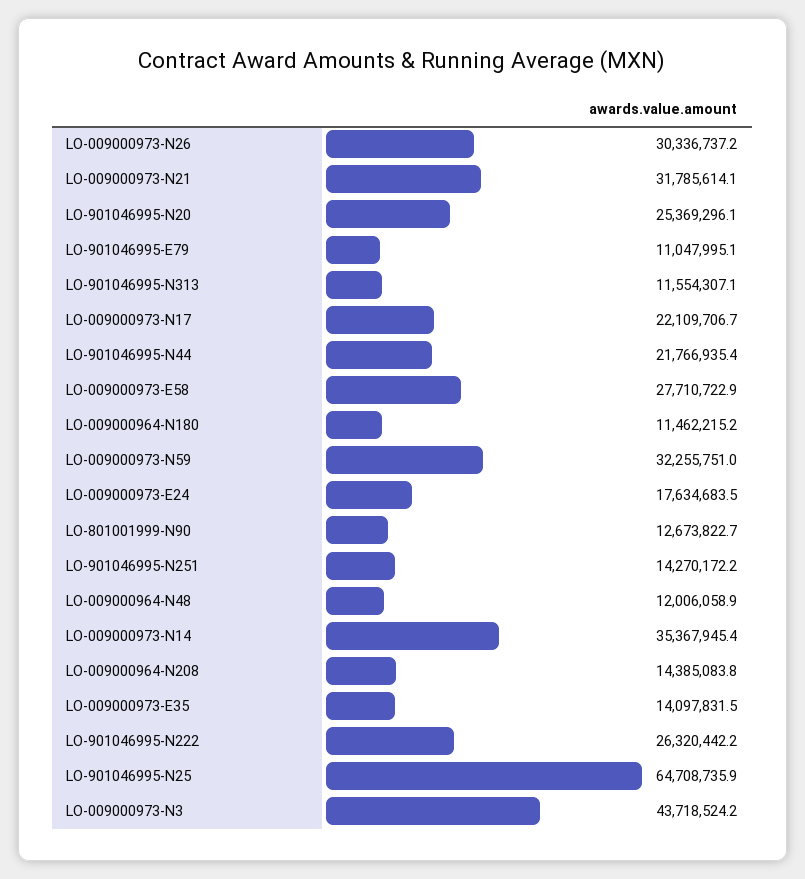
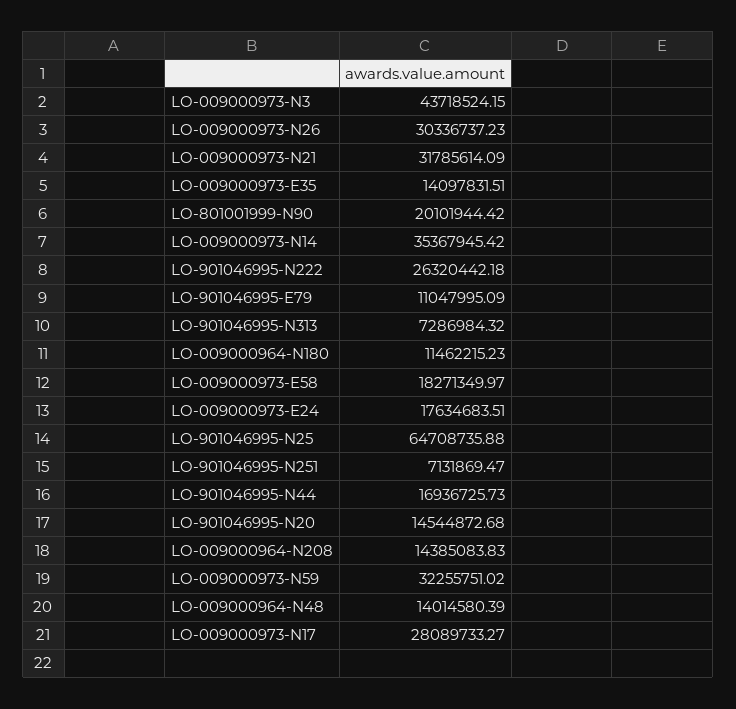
LO-901046995-N20: 25369296.1 -> 14544872.68
LO-901046995-N313: 11554307.1 -> 7286984.32
LO-009000973-N17: 22109706.7 -> 28089733.27
LO-901046995-N44: 21766935.4 -> 16936725.73
LO-009000973-E58: 27710722.9 -> 18271349.97
LO-801001999-N90: 12673822.7 -> 20101944.42
LO-901046995-N251: 14270172.2 -> 7131869.47
LO-009000964-N48: 12006058.9 -> 14014580.39

